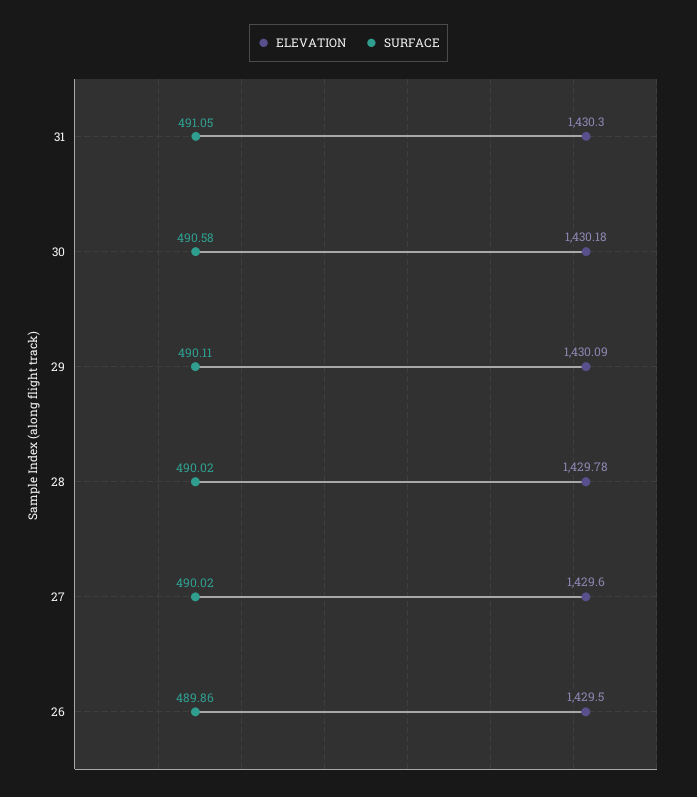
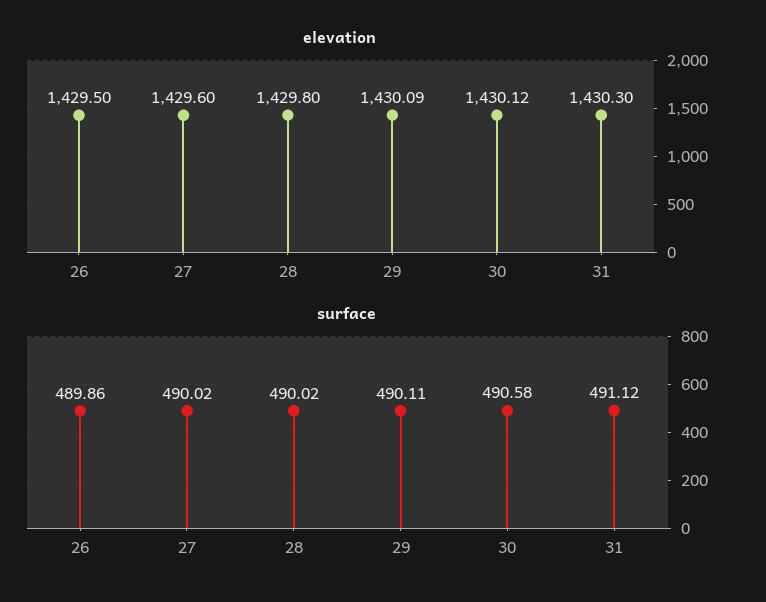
SURFACE, 31: 491.05 -> 491.12
ELEVATION, 30: 1430.18 -> 1430.12
ELEVATION, 28: 1429.78 -> 1429.8

